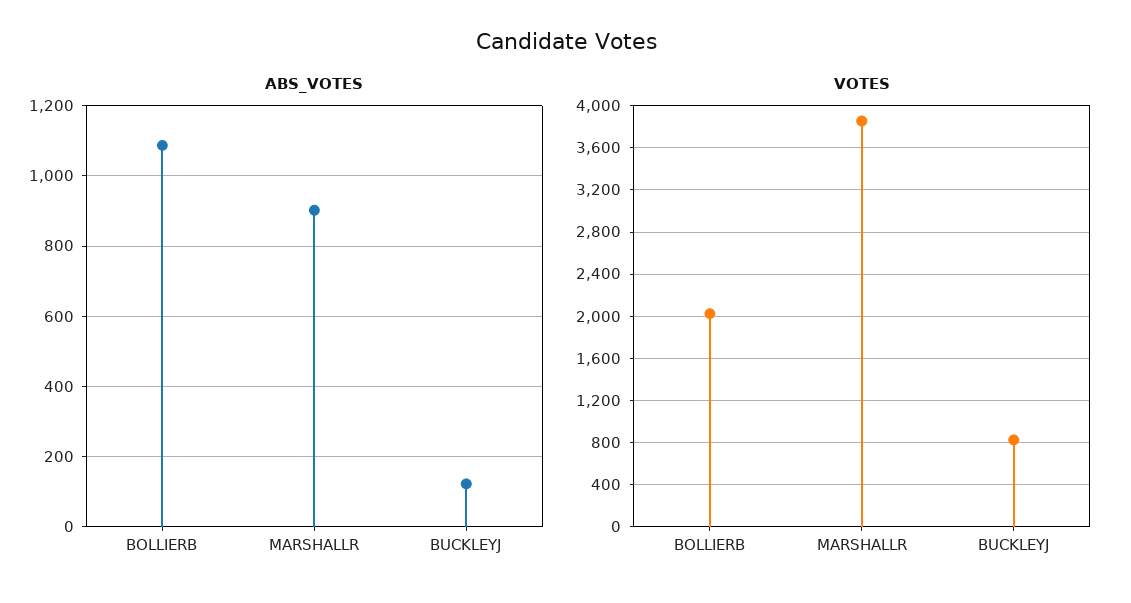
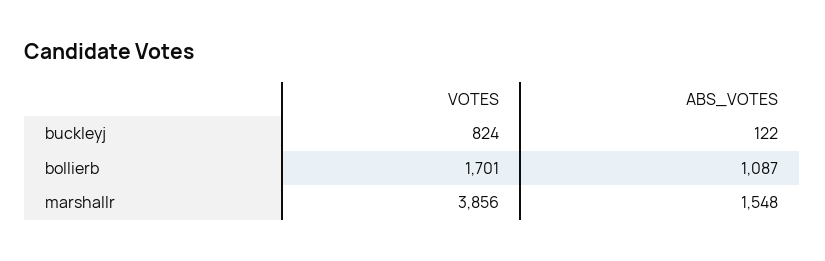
ABS_VOTES, MARSHALLR: 900 -> 1548
VOTES, BOLLIERB: 2000 -> 1701

